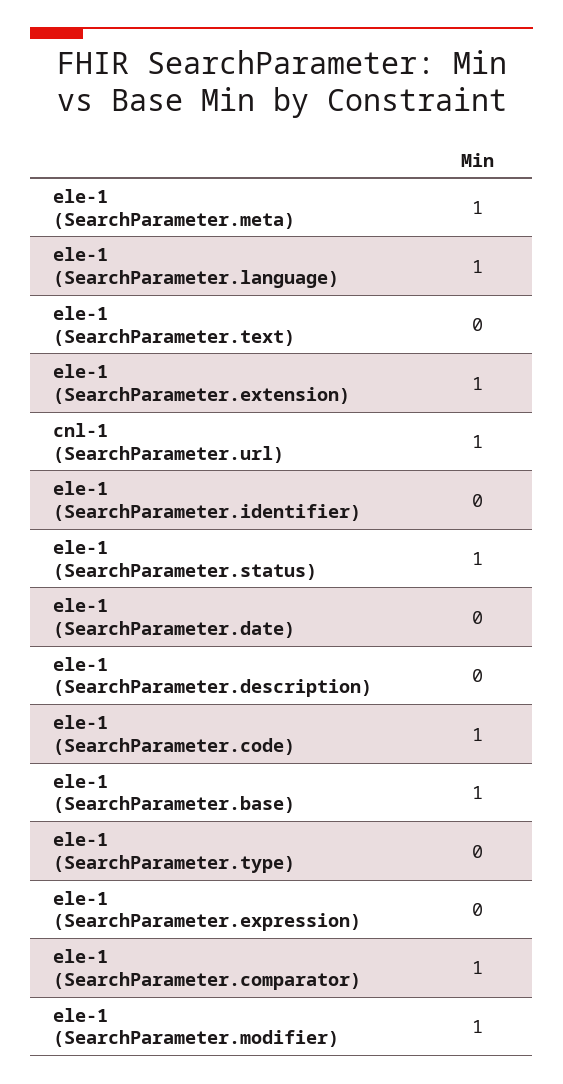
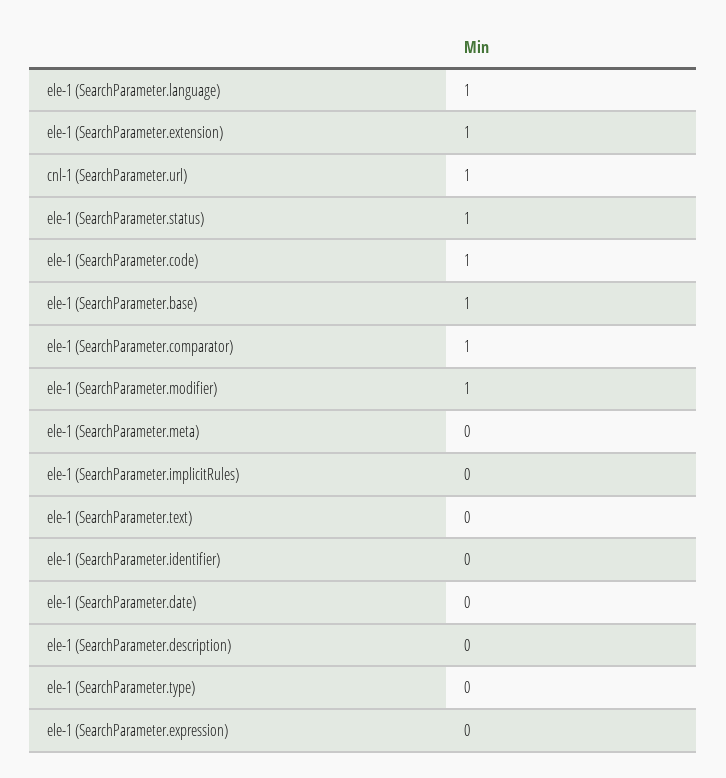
ele-1 (SearchParameter.meta): 1 -> 0
ele-1 (SearchParameter.implicitRules): none -> 0

